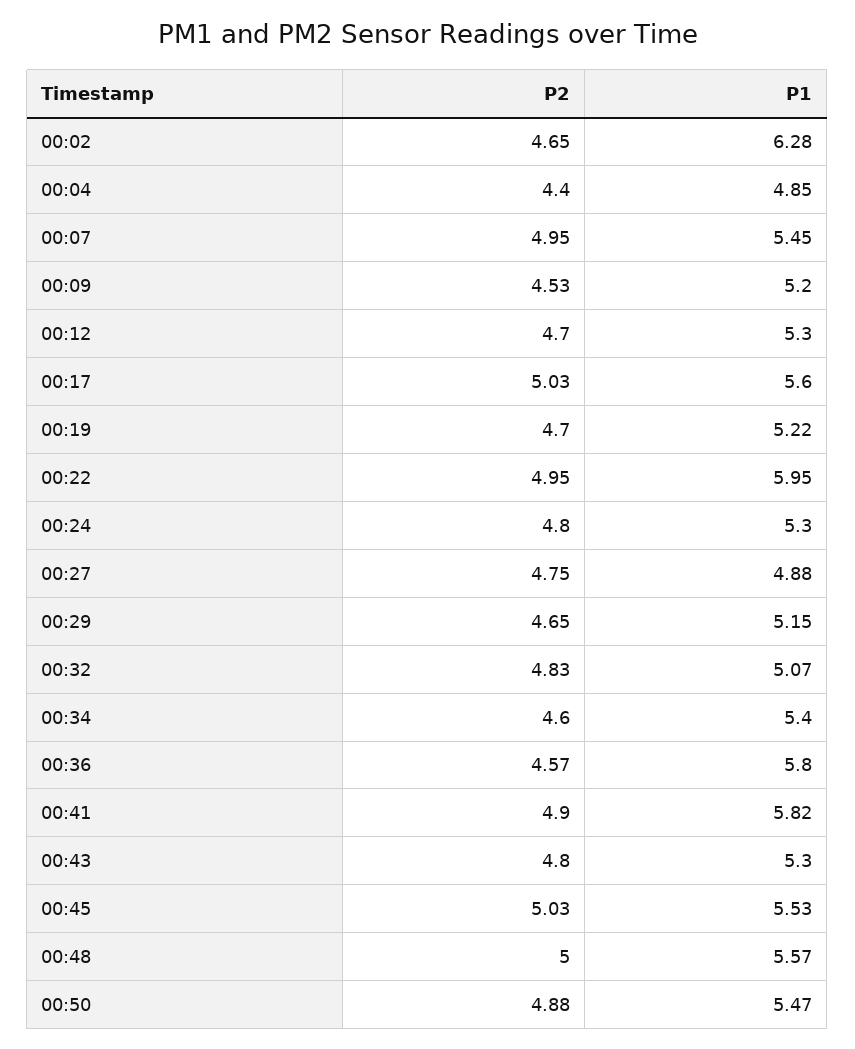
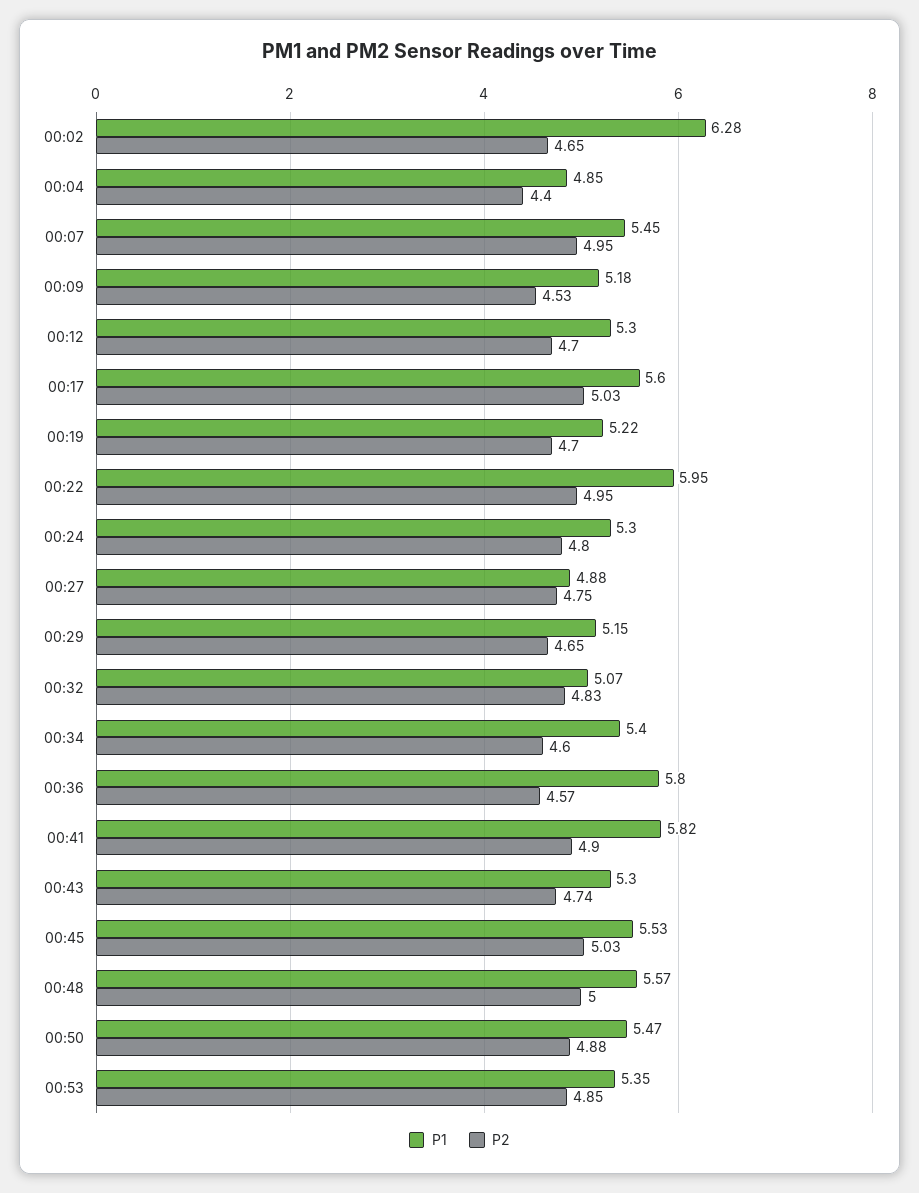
P1, 00:09: 5.2 -> 5.18
P2, 00:43: 4.8 -> 4.74
P1, 00:53: none -> 5.35
P2, 00:53: none -> 4.85

